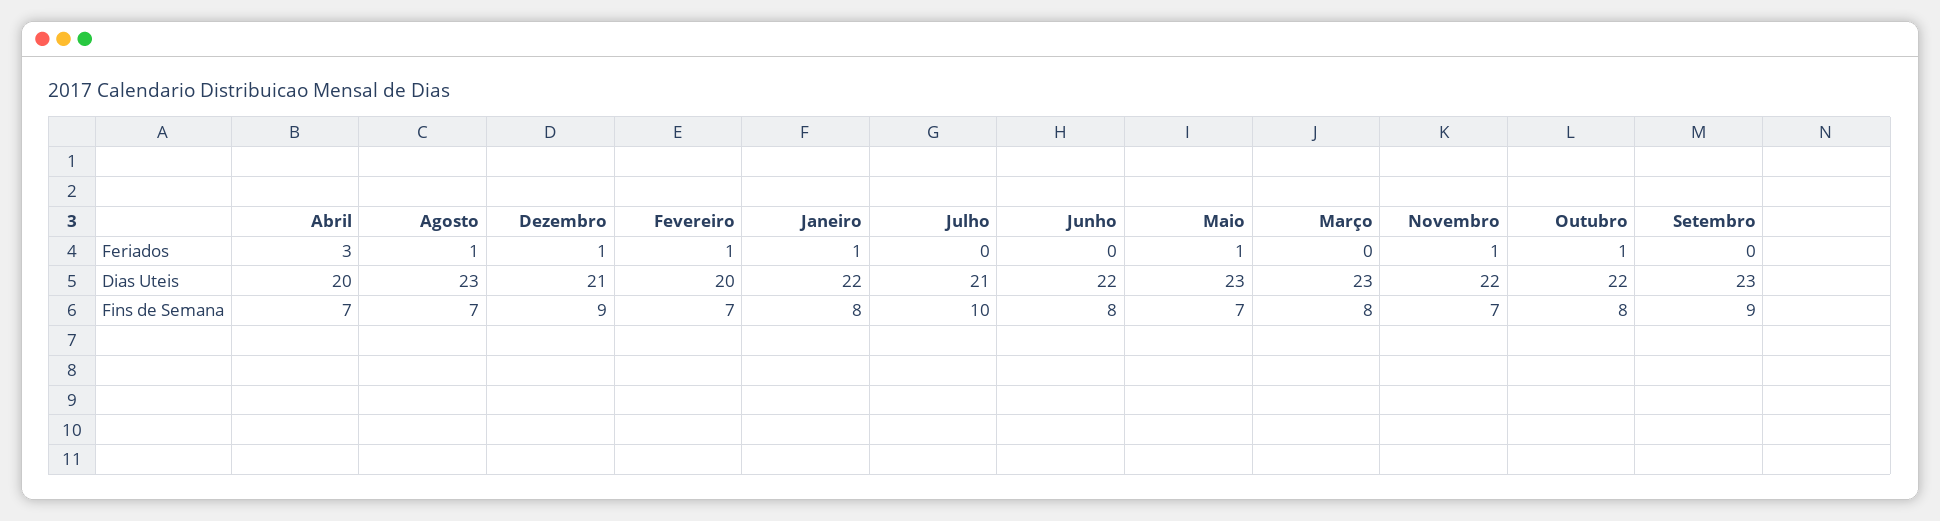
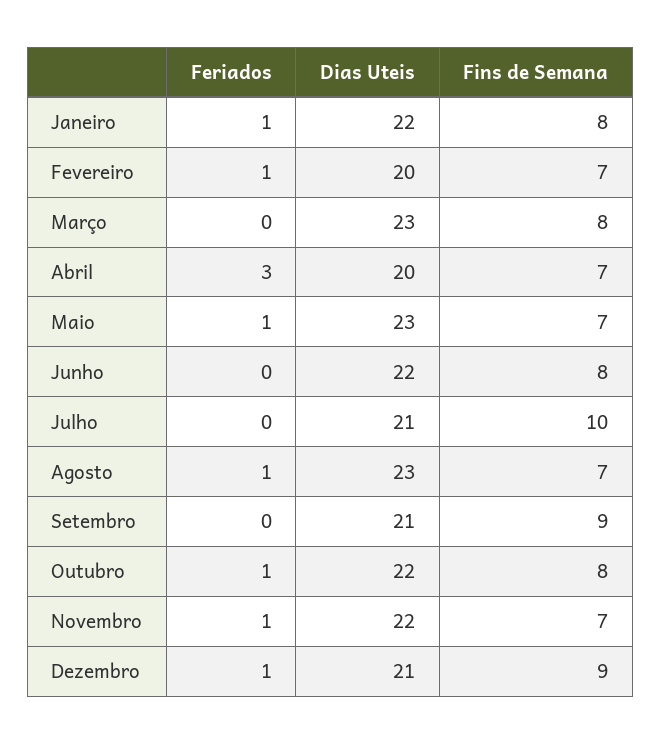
Setembro, Dias Uteis: 23 -> 21

